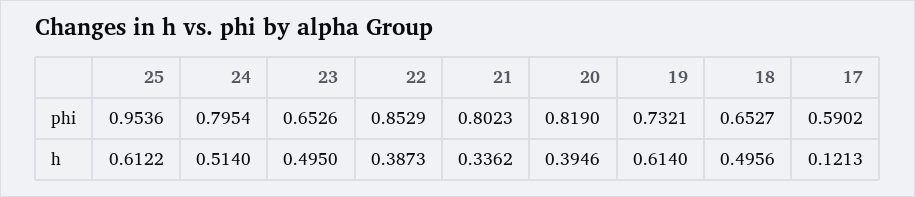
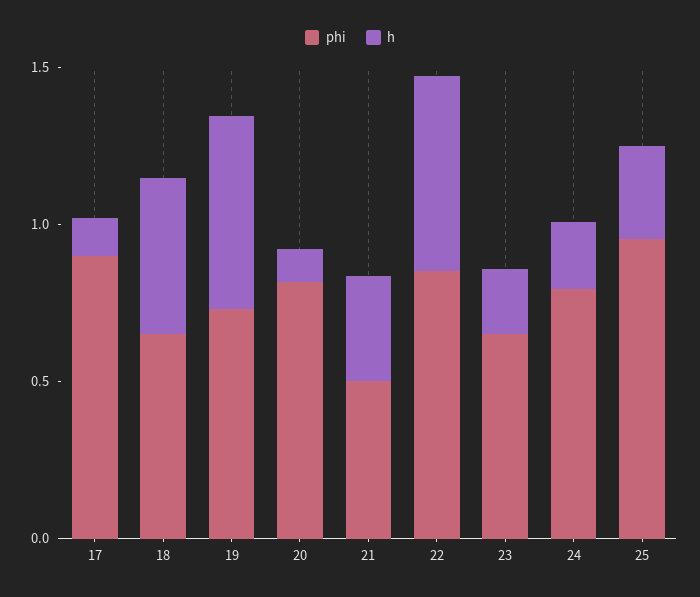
phi, 21: 0.8023 -> 0.5
phi, 17: 0.5902 -> 0.9
h, 25: 0.6122 -> 0.3
h, 24: 0.514 -> 0.2
h, 23: 0.495 -> 0.2
h, 22: 0.3873 -> 0.6
h, 20: 0.3946 -> 0.1

